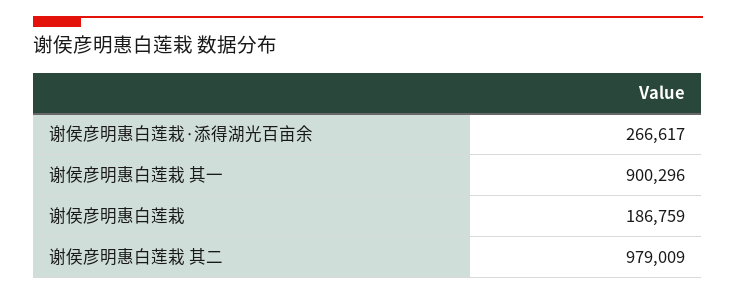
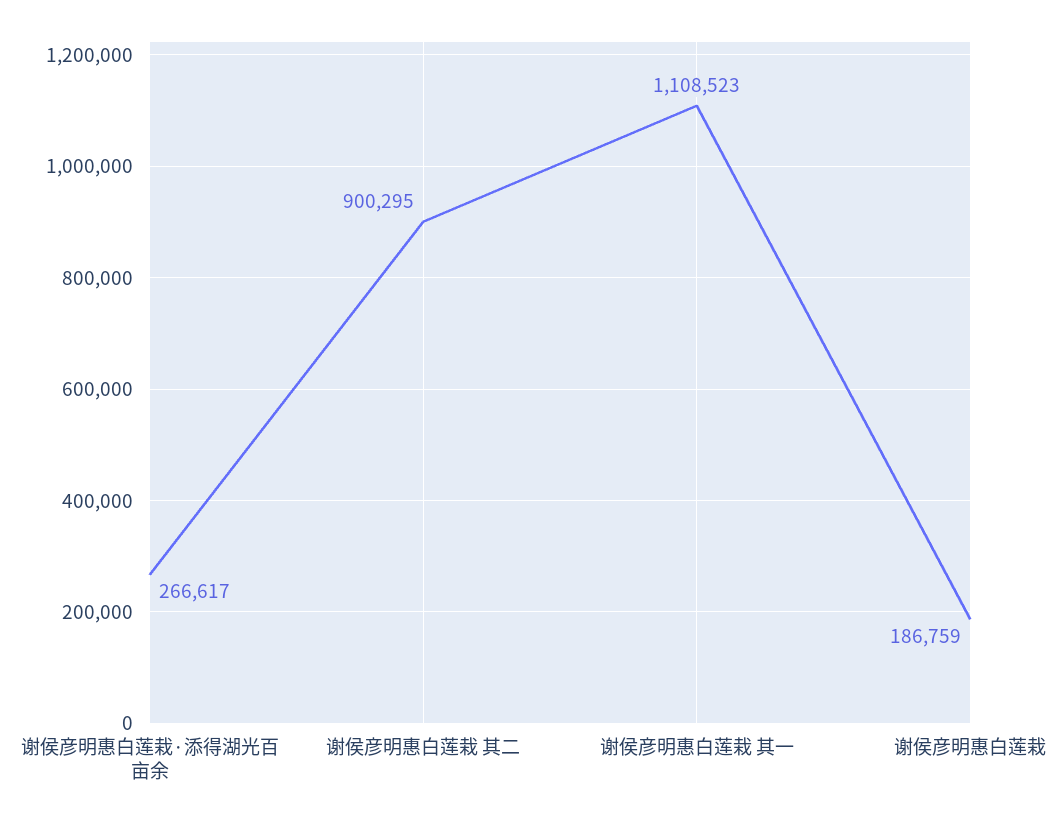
谢侯彦明惠白莲栽 其一: 900296 -> 1108523
谢侯彦明惠白莲栽 其二: 979009 -> 900295

